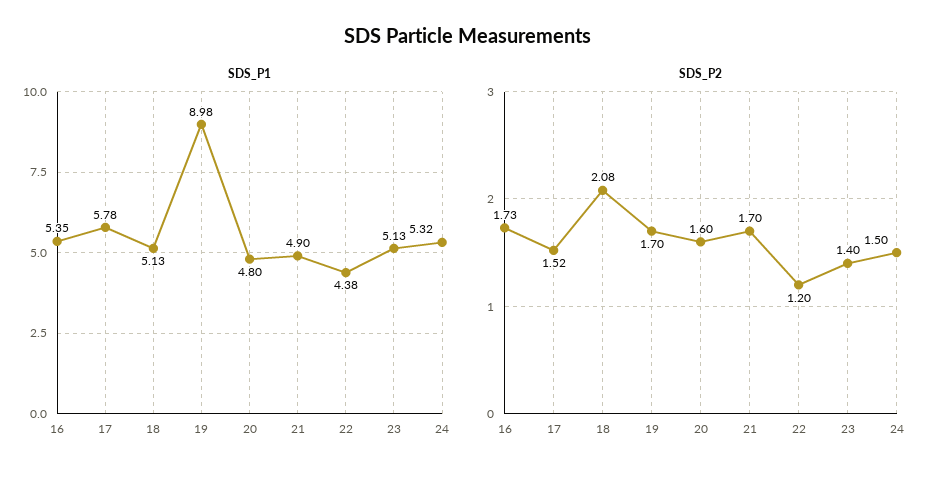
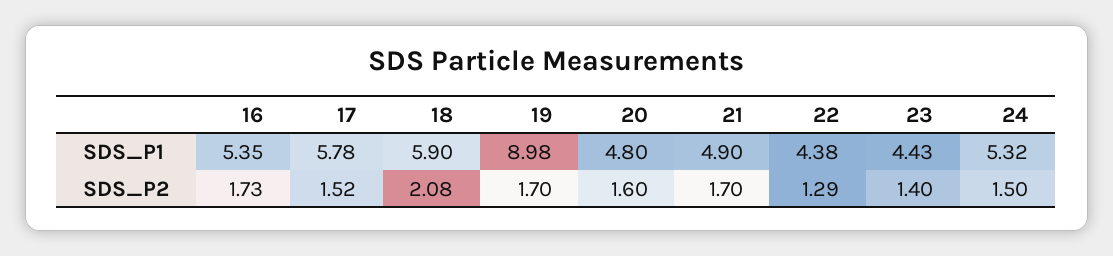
SDS_P1, 18: 5.13 -> 5.9
SDS_P1, 23: 5.13 -> 4.43
SDS_P2, 22: 1.2 -> 1.29

